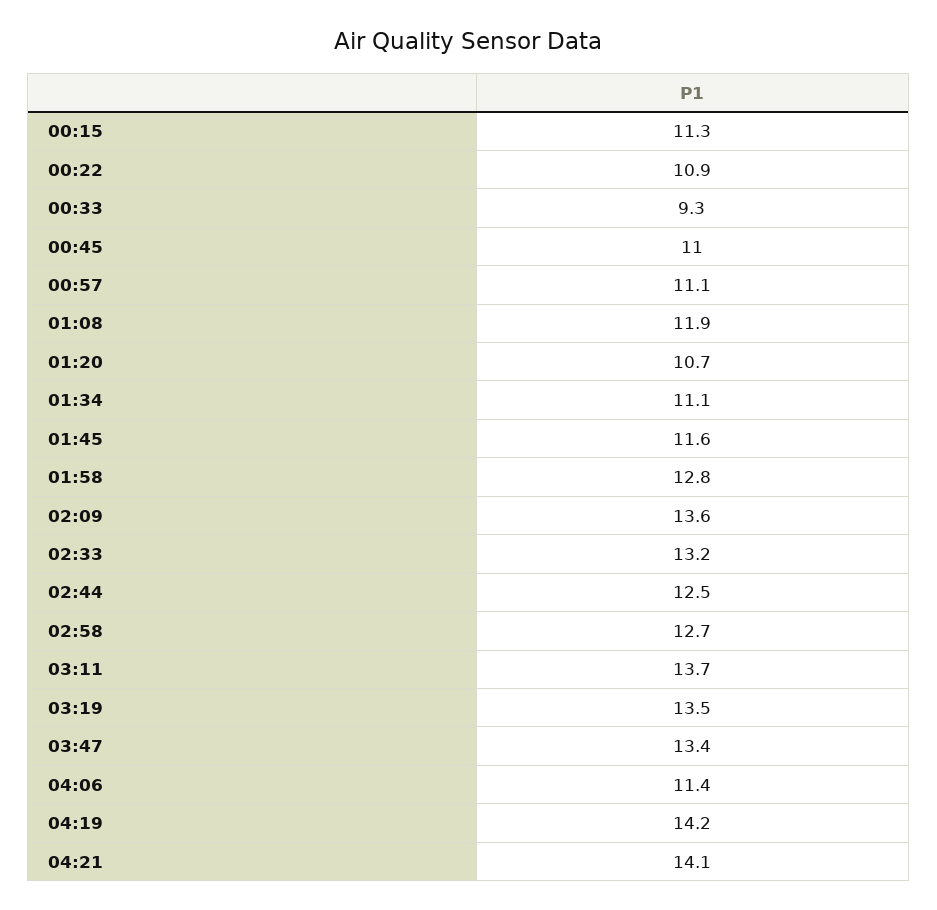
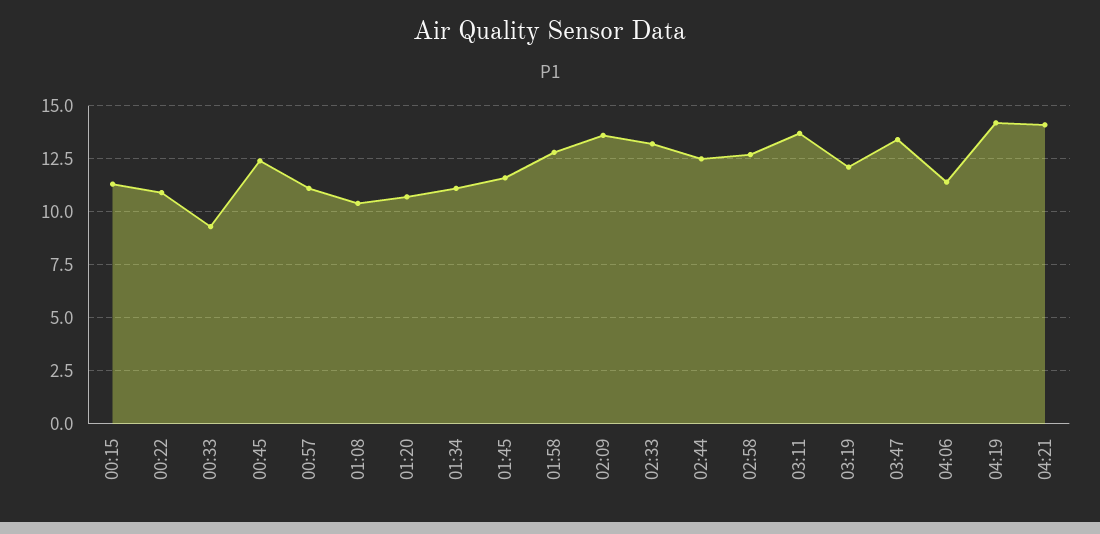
00:45: 11 -> 12.5
01:08: 11.9 -> 10.5
03:19: 13.5 -> 12

